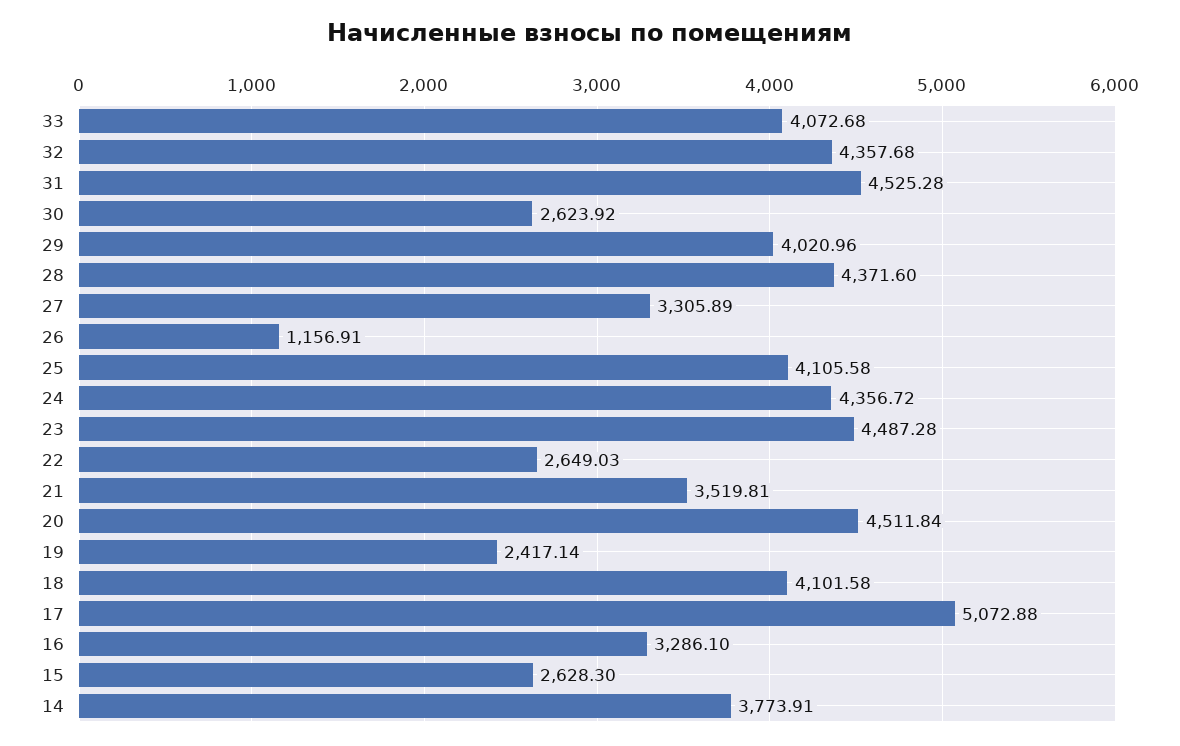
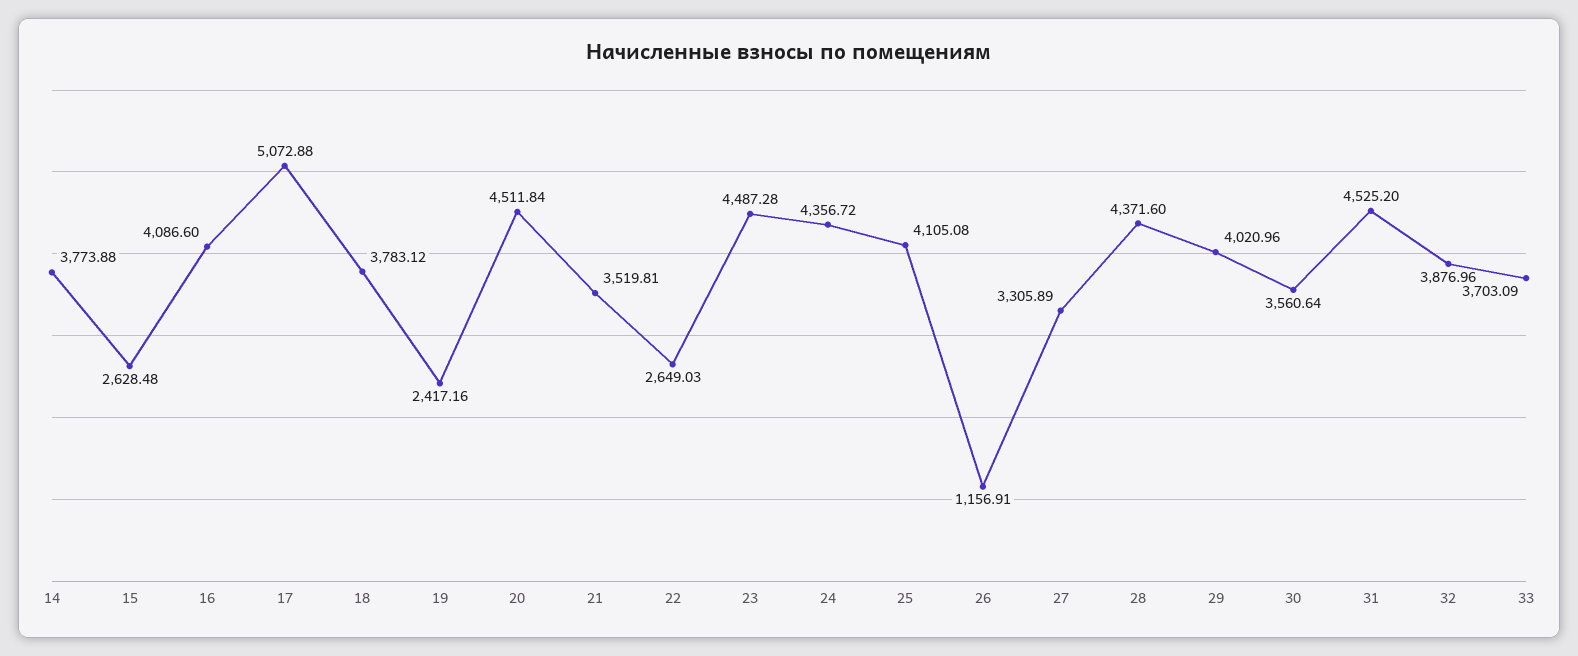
33: 4072.68 -> 3703.09
32: 4357.68 -> 3876.96
31: 4525.28 -> 4525.2
30: 2623.92 -> 3560.64
25: 4105.58 -> 4105.08
19: 2417.14 -> 2417.16
18: 4101.58 -> 3783.12
16: 3286.1 -> 4086.6
15: 2628.3 -> 2628.48
14: 3773.91 -> 3773.88

